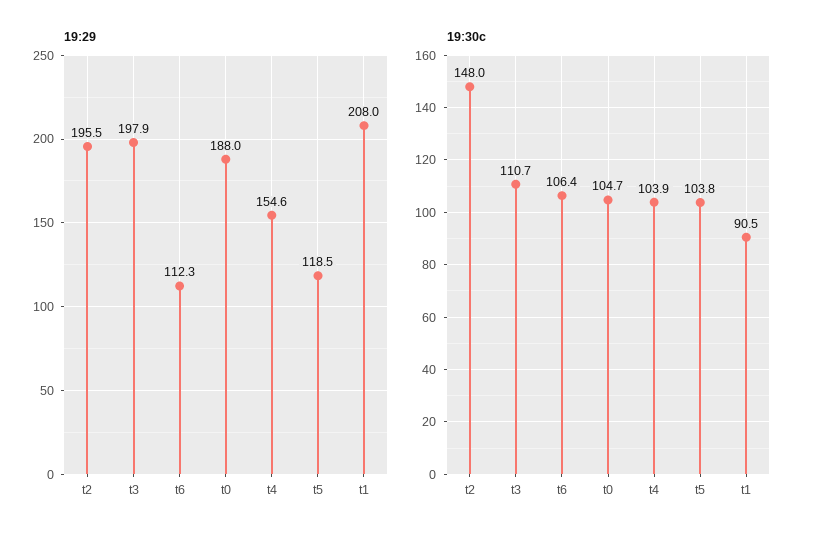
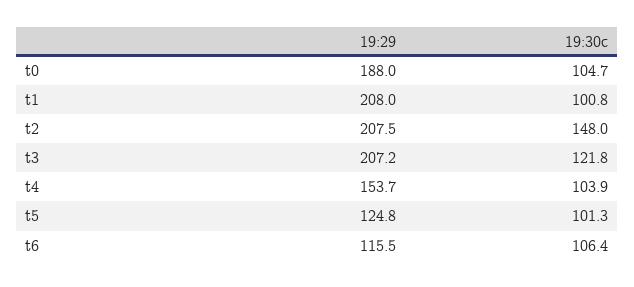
19:29, t2: 195.5 -> 207.5
19:29, t3: 197.9 -> 207.2
19:29, t6: 112.3 -> 115.5
19:29, t4: 154.6 -> 153.7
19:29, t5: 118.5 -> 124.8
19:30c, t3: 110.7 -> 121.8
19:30c, t5: 103.8 -> 101.3
19:30c, t1: 90.5 -> 100.8

